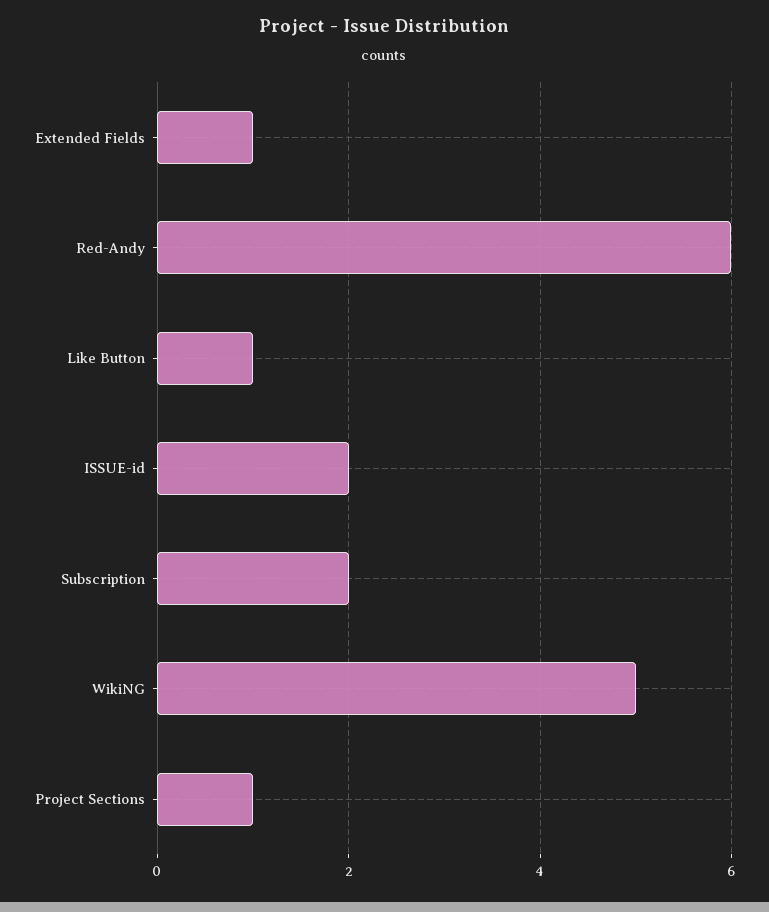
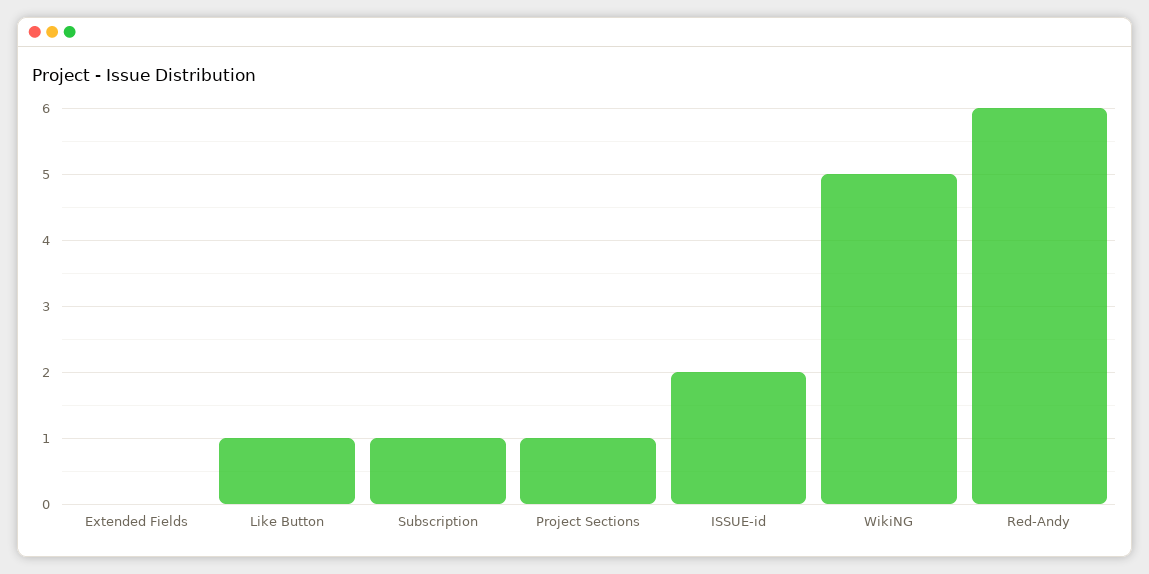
Extended Fields: 1 -> 0
Subscription: 2 -> 1

